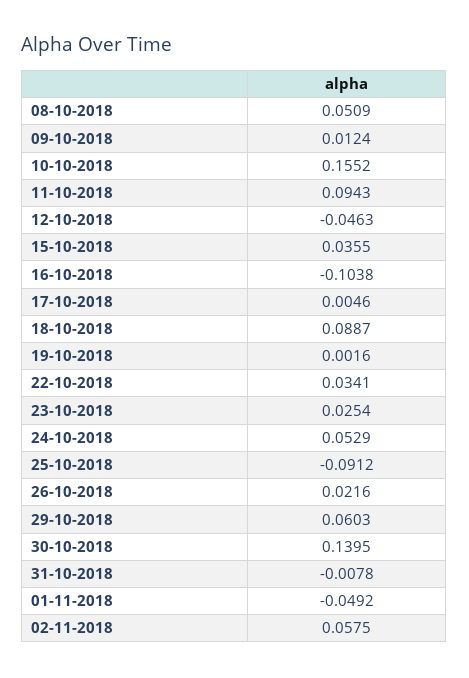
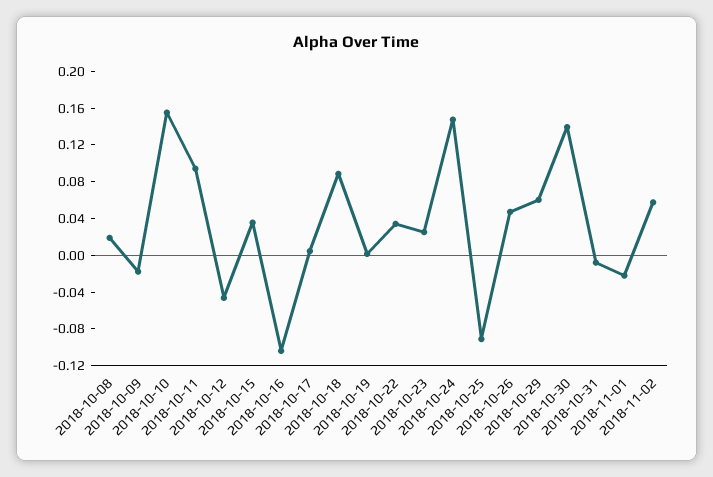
08-10-2018: 0.0509 -> 0.02
09-10-2018: 0.0124 -> -0.02
24-10-2018: 0.0529 -> 0.15
26-10-2018: 0.0216 -> 0.05
01-11-2018: -0.0492 -> -0.02

